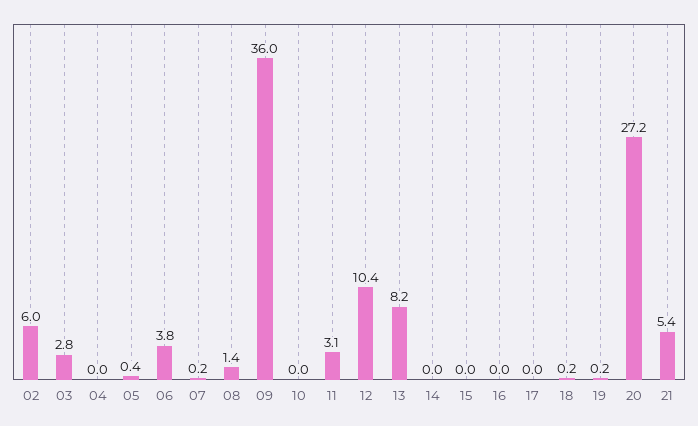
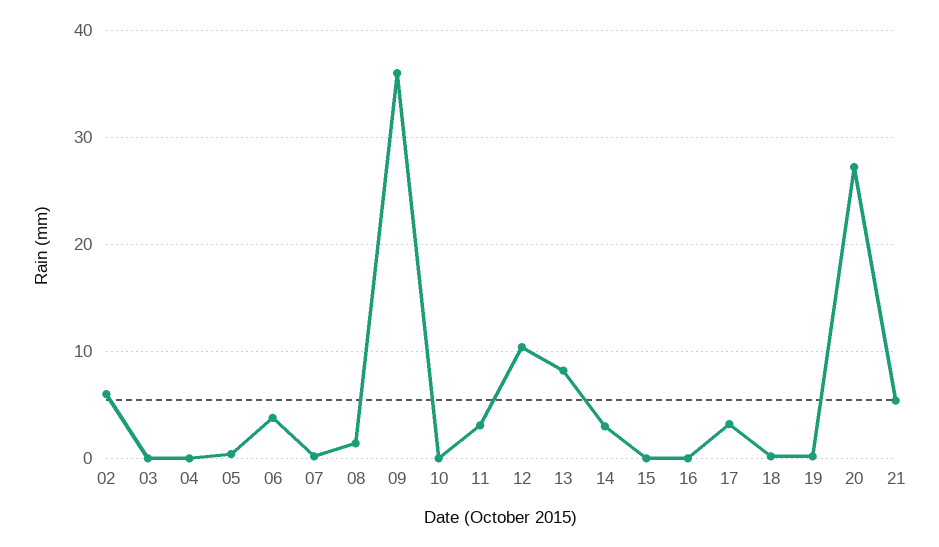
03: 2.8 -> 0
14: 0 -> 3
17: 0 -> 3

